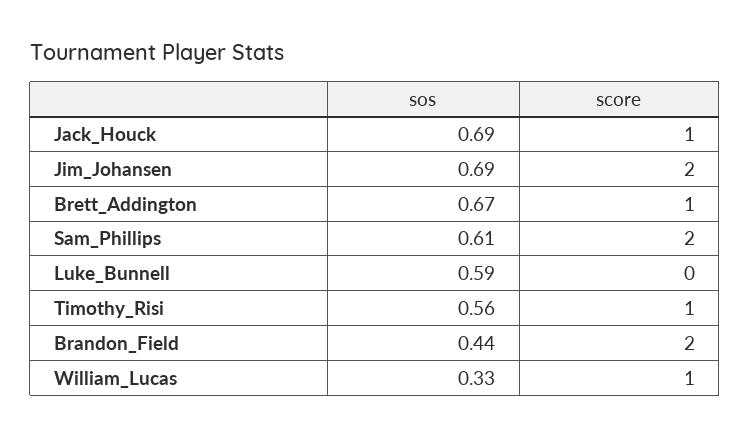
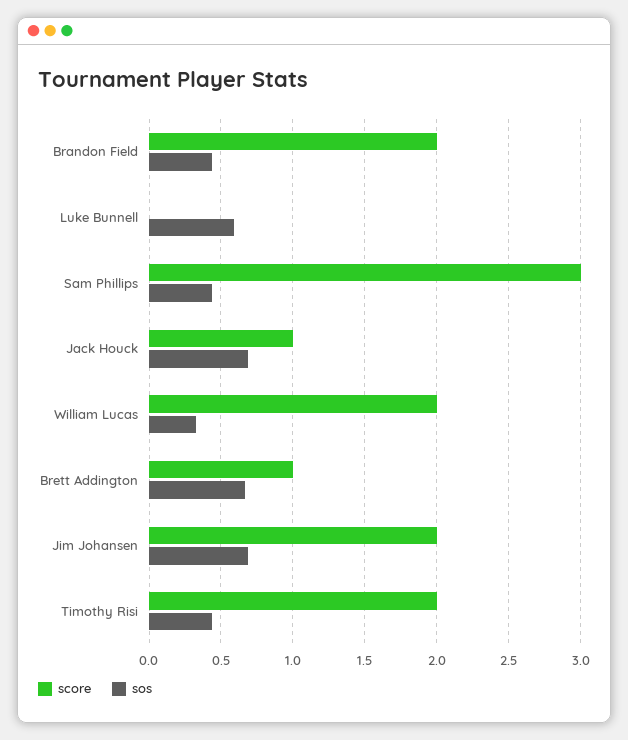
sos, Sam_Phillips: 0.61 -> 0.45
score, Sam_Phillips: 2 -> 3
sos, Timothy_Risi: 0.56 -> 0.45
score, Timothy_Risi: 1 -> 2
score, William_Lucas: 1 -> 2

